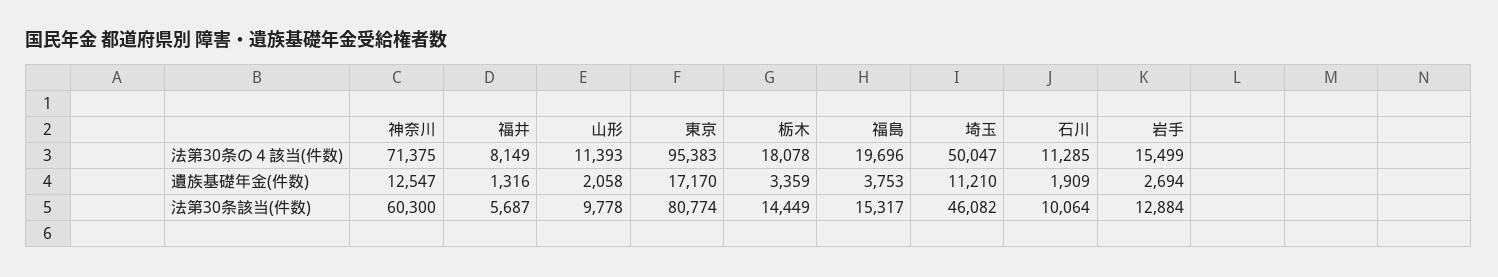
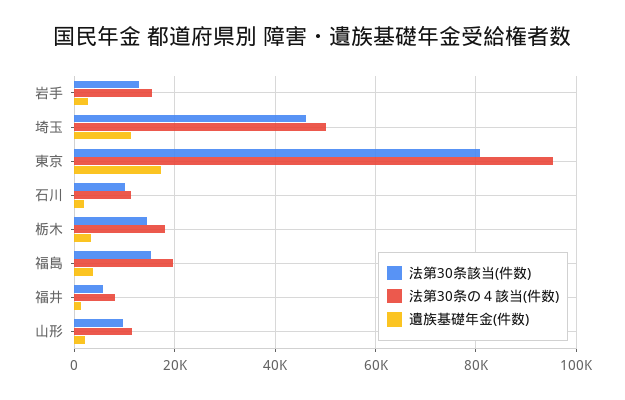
法第30条の４該当(件数), 神奈川: 71375 -> none
遺族基礎年金(件数), 神奈川: 12547 -> none
法第30条該当(件数), 神奈川: 60300 -> none

